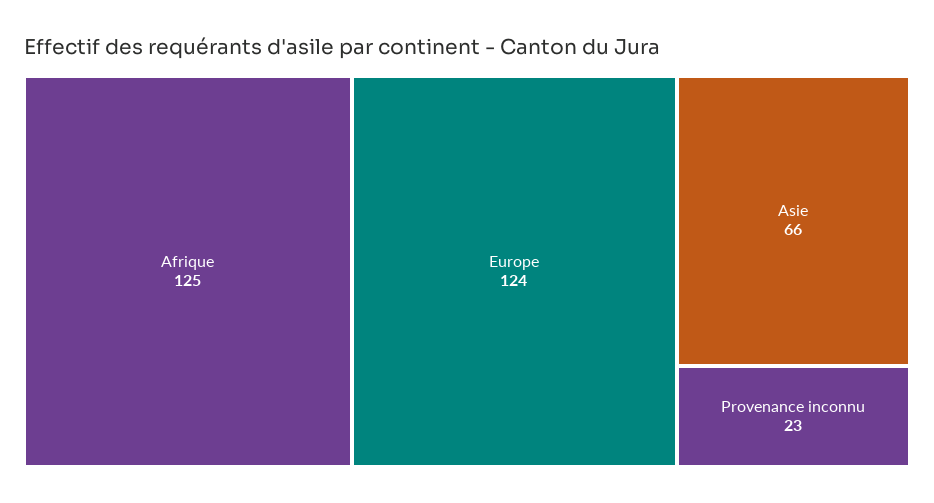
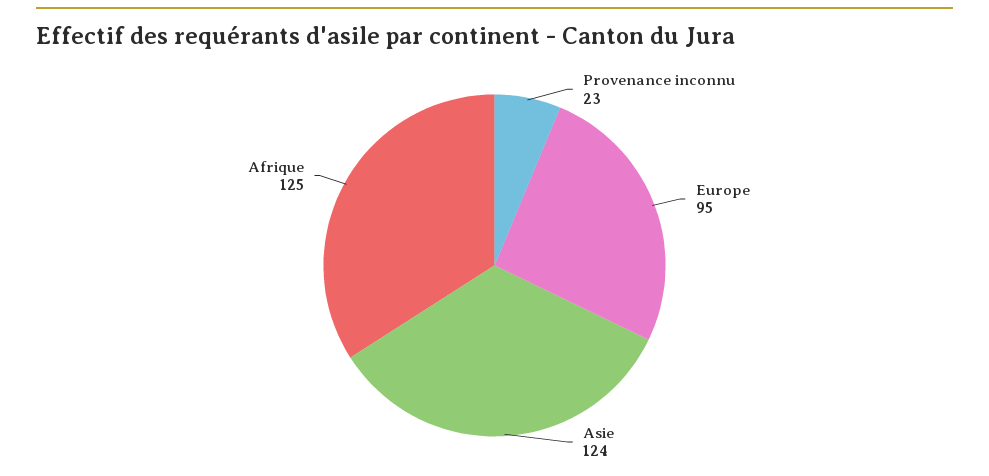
Europe: 124 -> 95
Asie: 66 -> 124

